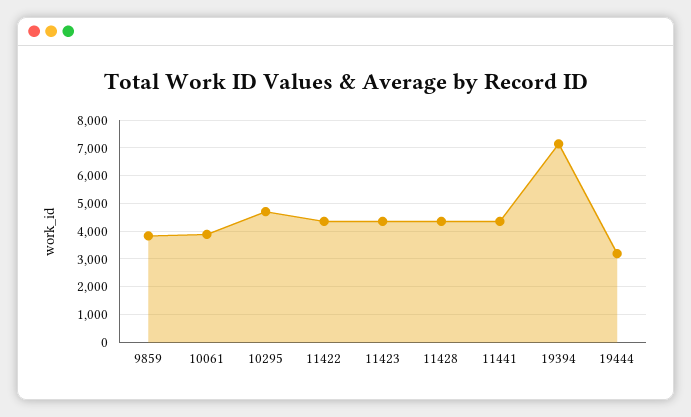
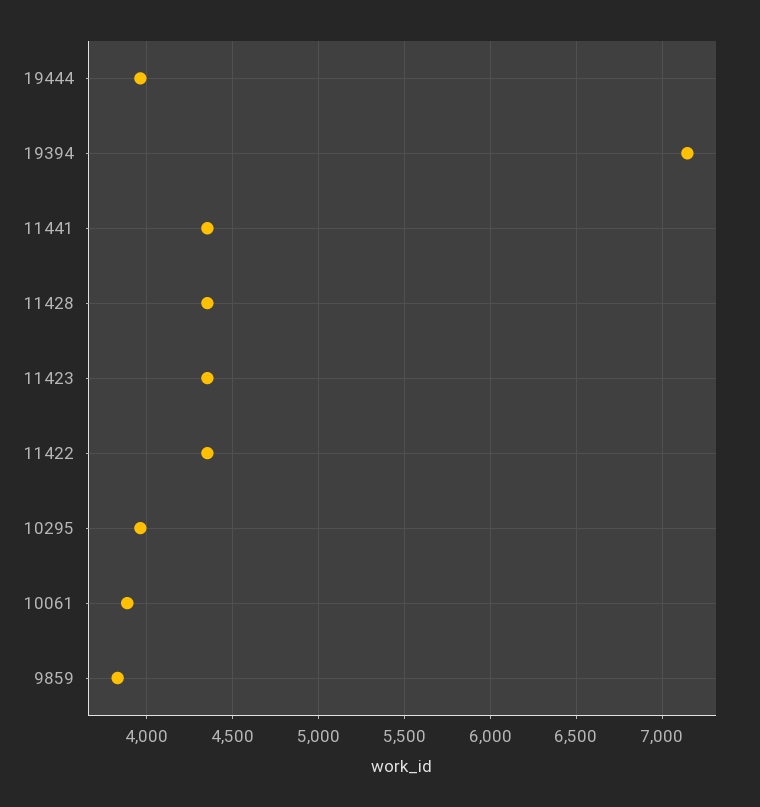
10295: 4750 -> 3950
19444: 3250 -> 3950

